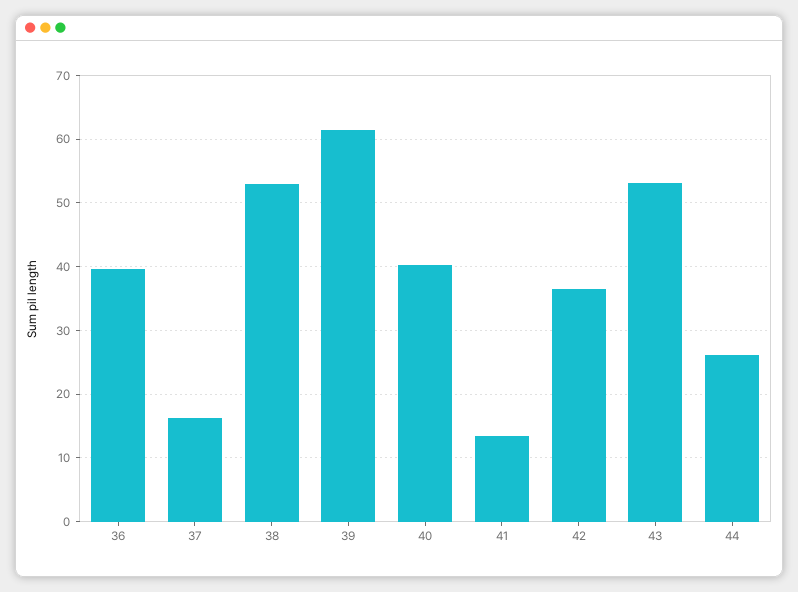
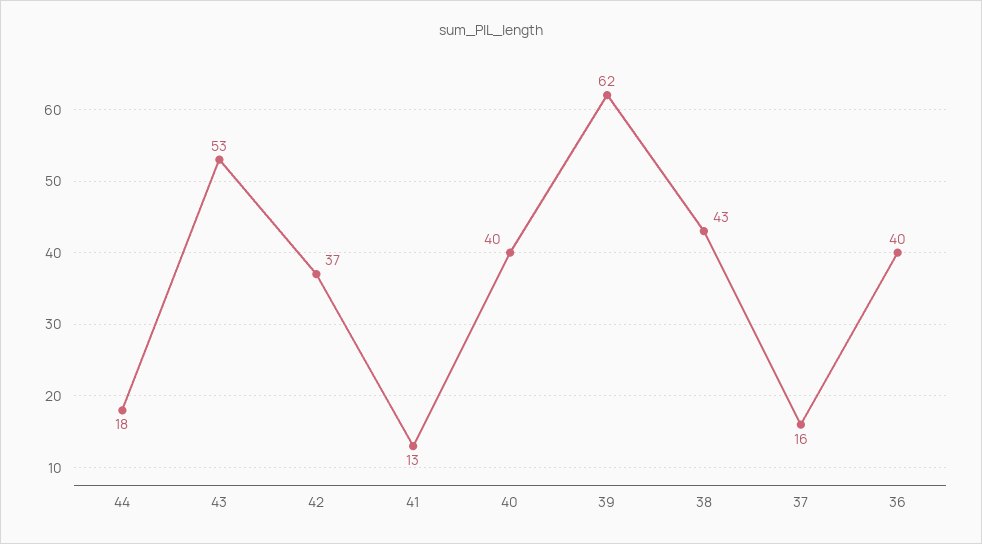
38: 53 -> 43
44: 26 -> 18

